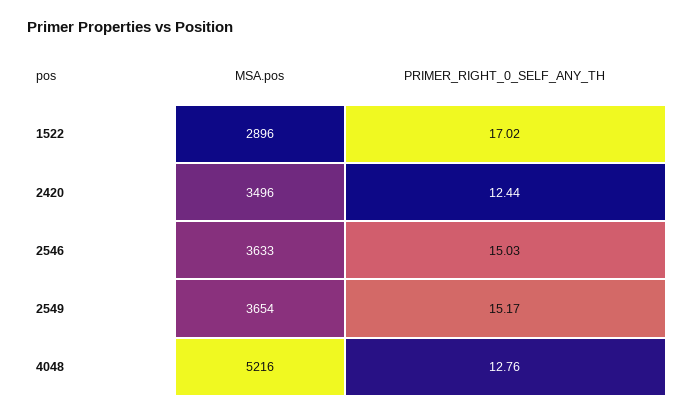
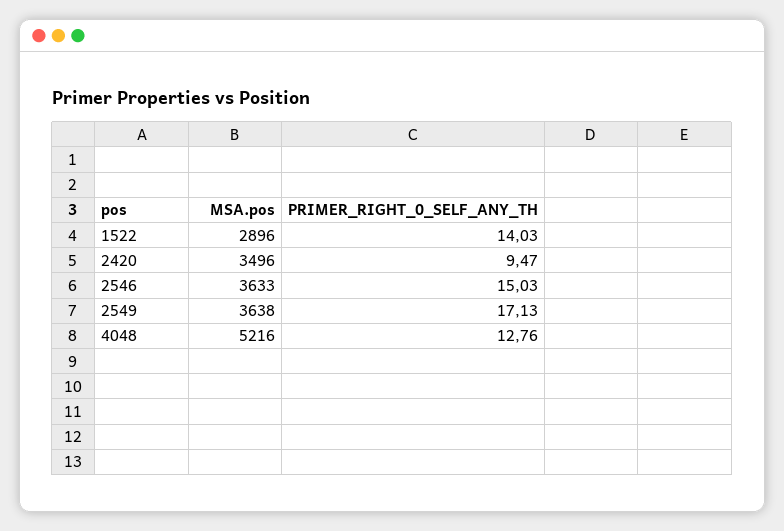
PRIMER_RIGHT_0_SELF_ANY_TH, 1522: 17.02 -> 14.03
PRIMER_RIGHT_0_SELF_ANY_TH, 2420: 12.44 -> 9.47
MSA.pos, 2549: 3654 -> 3638
PRIMER_RIGHT_0_SELF_ANY_TH, 2549: 15.17 -> 17.13

